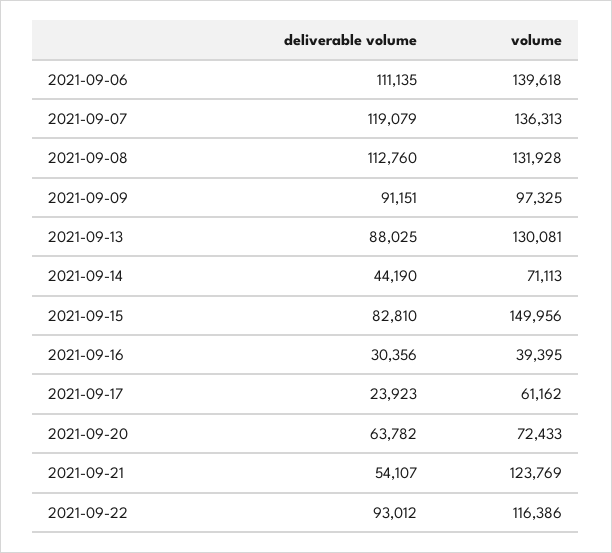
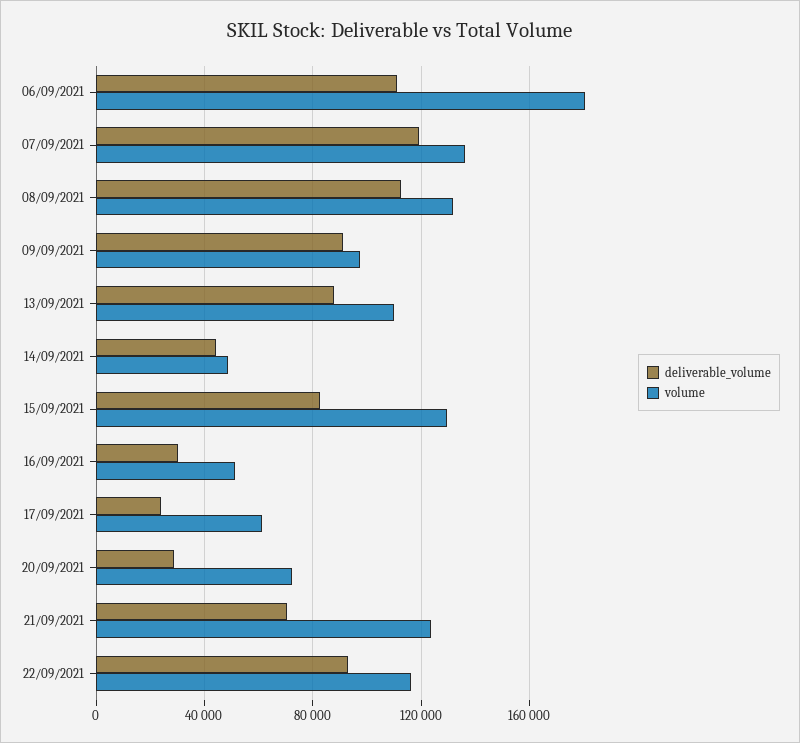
volume, 2021-09-06: 139618 -> 180000
volume, 2021-09-13: 130081 -> 110000
volume, 2021-09-14: 71113 -> 50000
volume, 2021-09-15: 149956 -> 130000
volume, 2021-09-16: 39395 -> 50000
deliverable volume, 2021-09-20: 63782 -> 30000
deliverable volume, 2021-09-21: 54107 -> 70000

